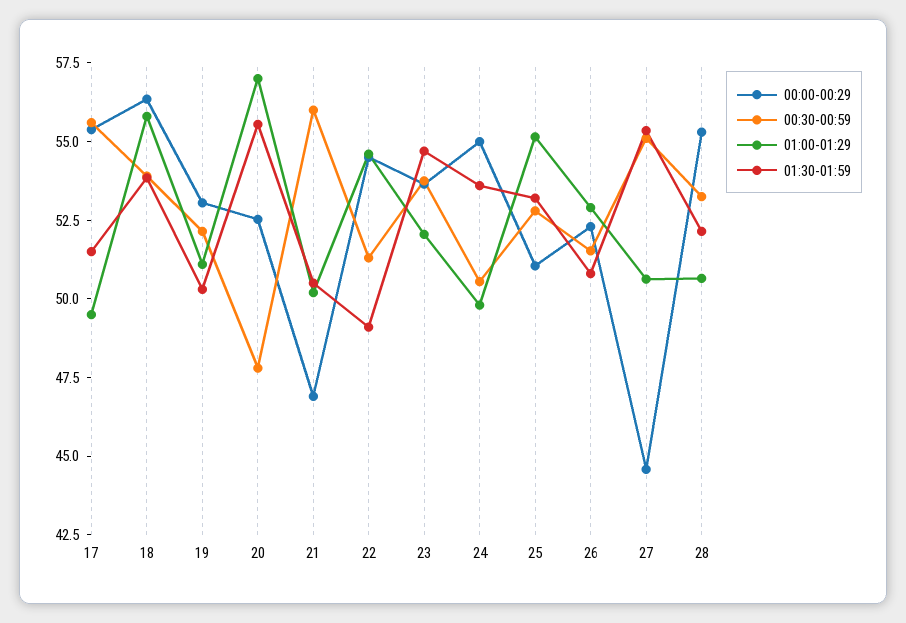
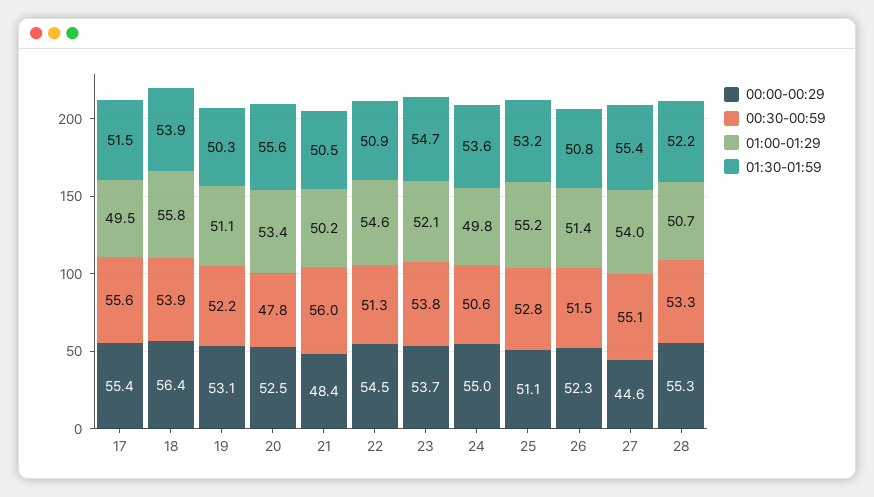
01:00-01:29, 20: 57 -> 53.4
00:00-00:29, 21: 47 -> 48.4
01:30-01:59, 22: 49 -> 50.9
01:00-01:29, 26: 53 -> 51.4
01:00-01:29, 27: 50.5 -> 54

